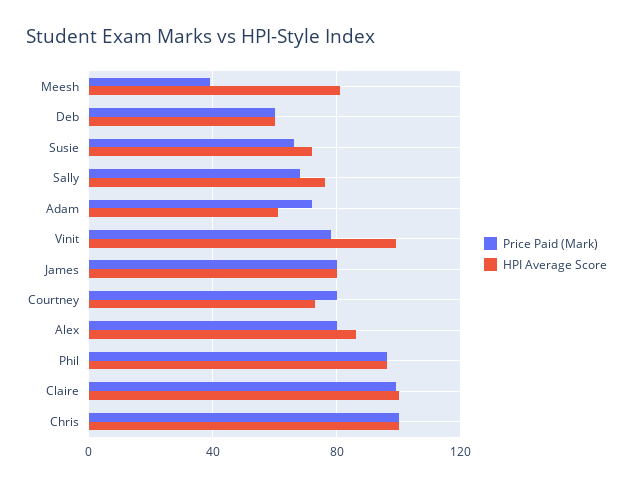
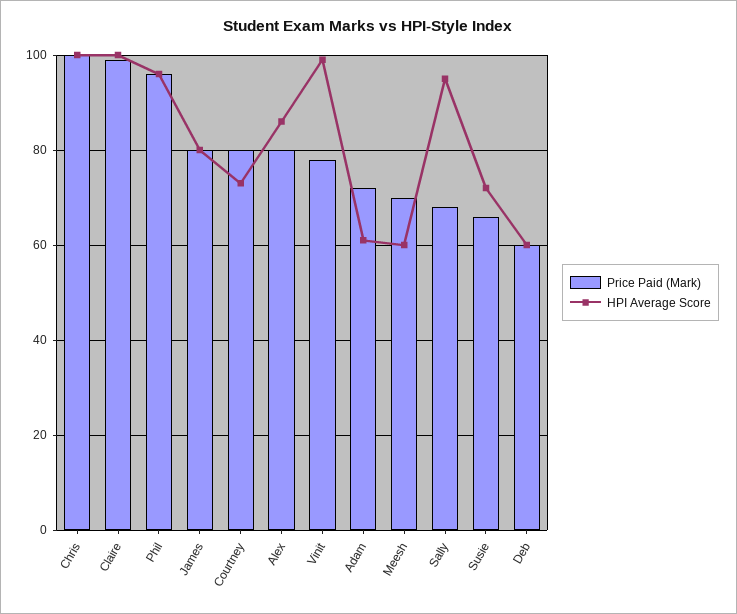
Price Paid (Mark), Meesh: 40 -> 70
HPI Average Score, Meesh: 80 -> 60
HPI Average Score, Sally: 75 -> 95

